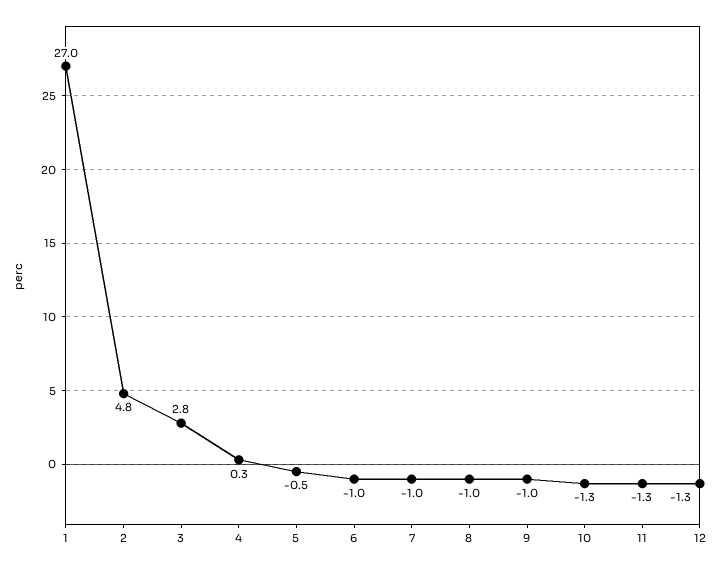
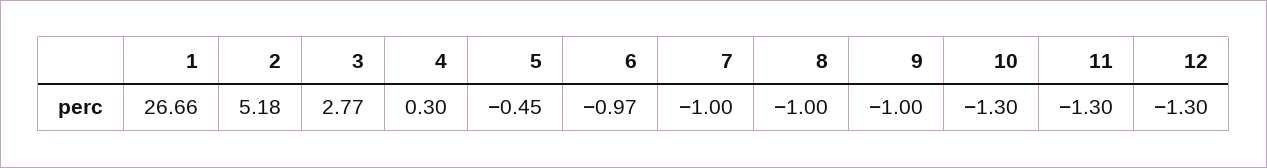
1: 27 -> 26.66
2: 4.8 -> 5.18

